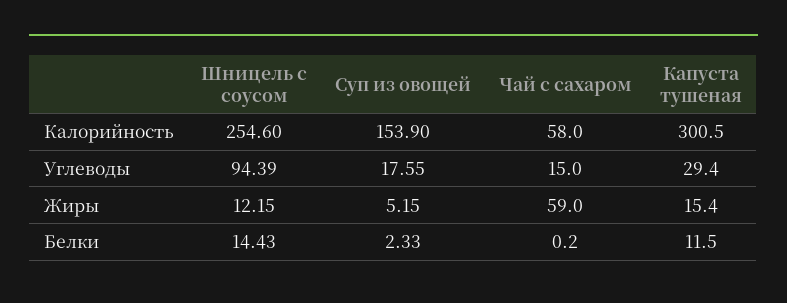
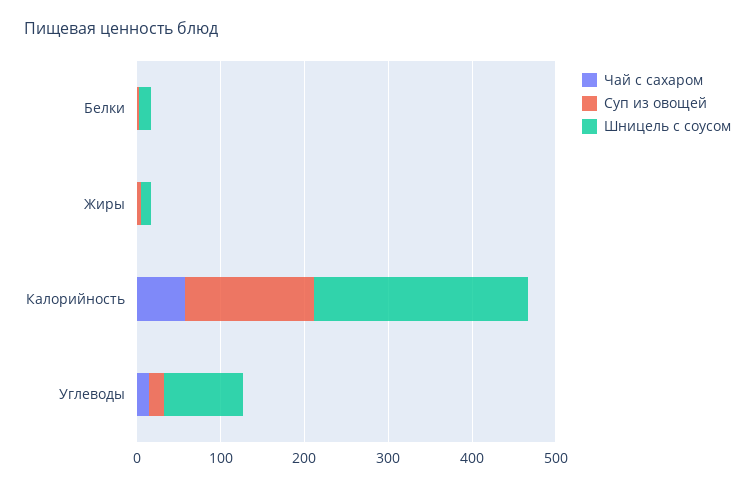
Капуста тушеная, Калорийность: 300.5 -> none
Капуста тушеная, Углеводы: 29.4 -> none
Чай с сахаром, Жиры: 59 -> 0
Капуста тушеная, Жиры: 15.4 -> none
Капуста тушеная, Белки: 11.5 -> none

